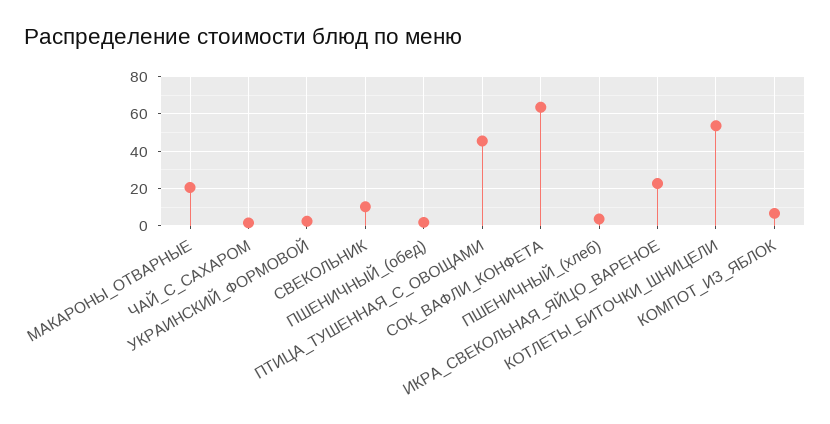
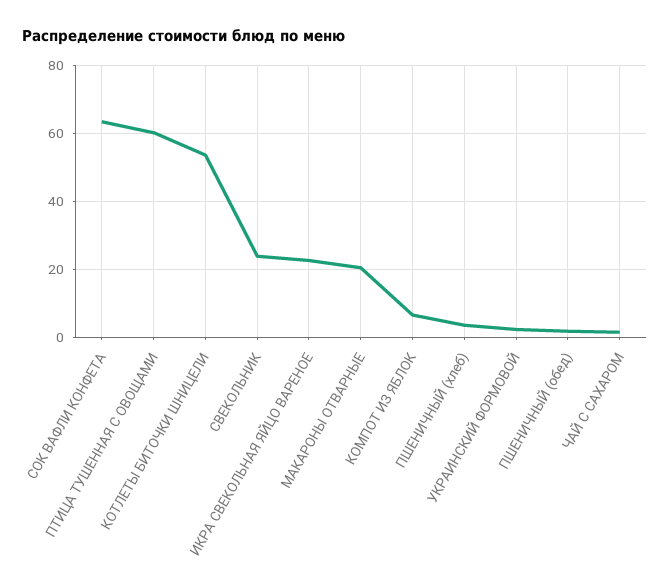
СВЕКОЛЬНИК: 10 -> 24
ПТИЦА_ТУШЕННАЯ_С_ОВОЩАМИ: 45 -> 60

